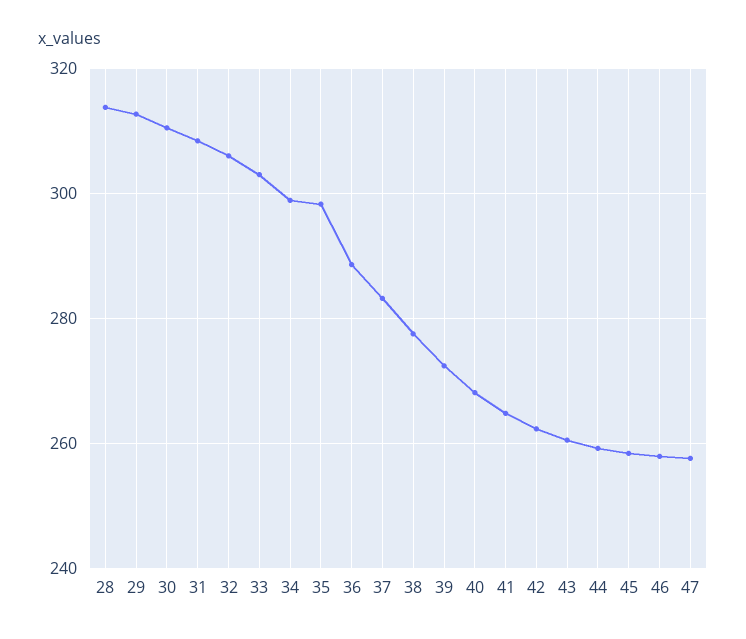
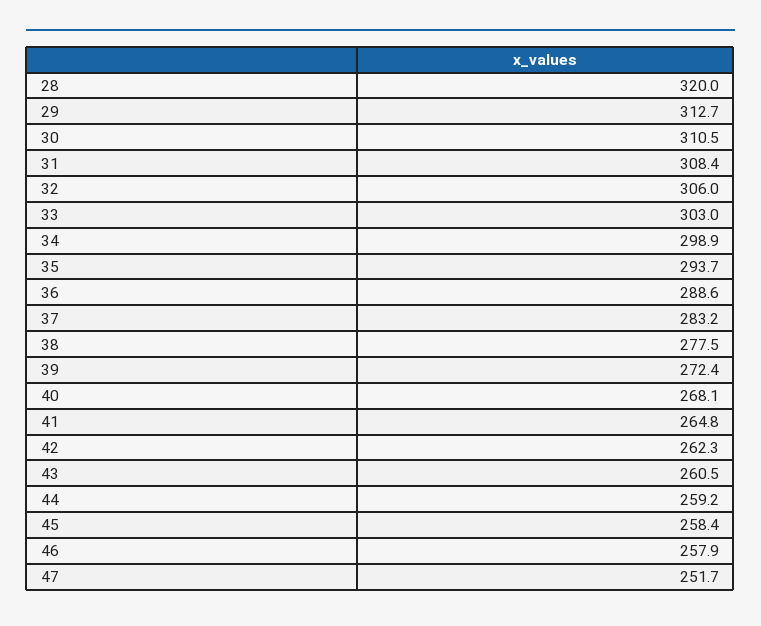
28: 314 -> 320
35: 298 -> 293.7
47: 258 -> 251.7

